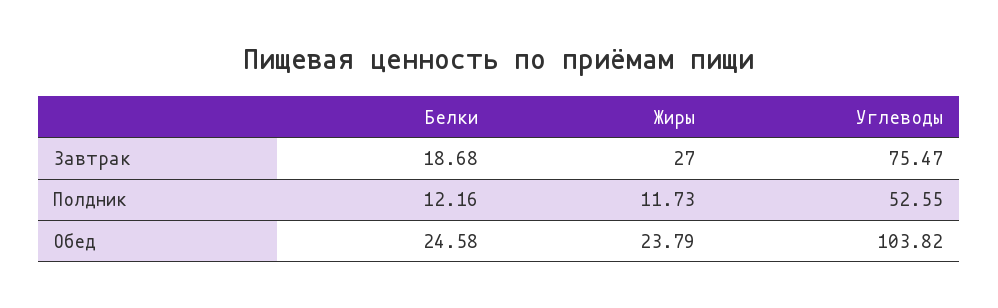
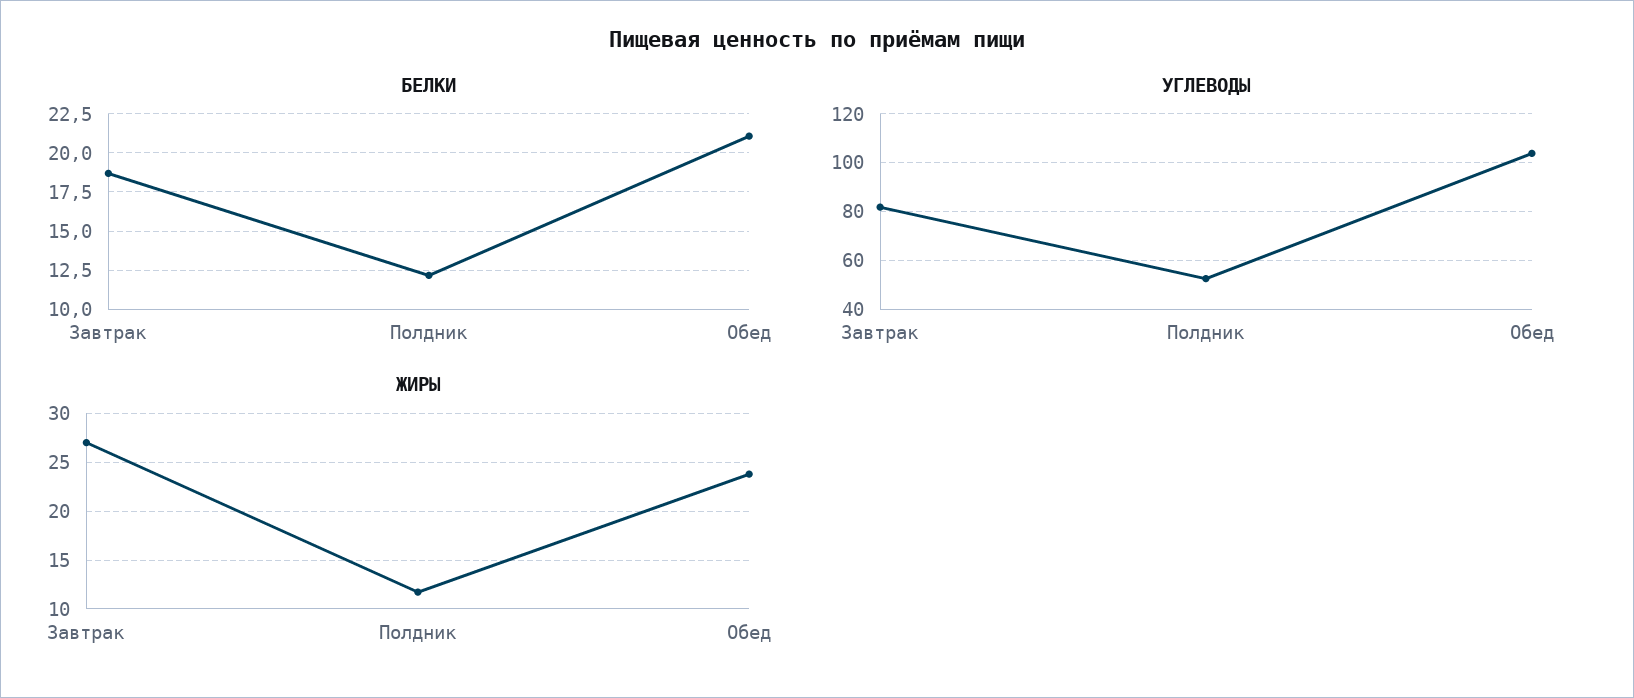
Углеводы, Завтрак: 75.47 -> 82.5
Белки, Обед: 24.58 -> 21

